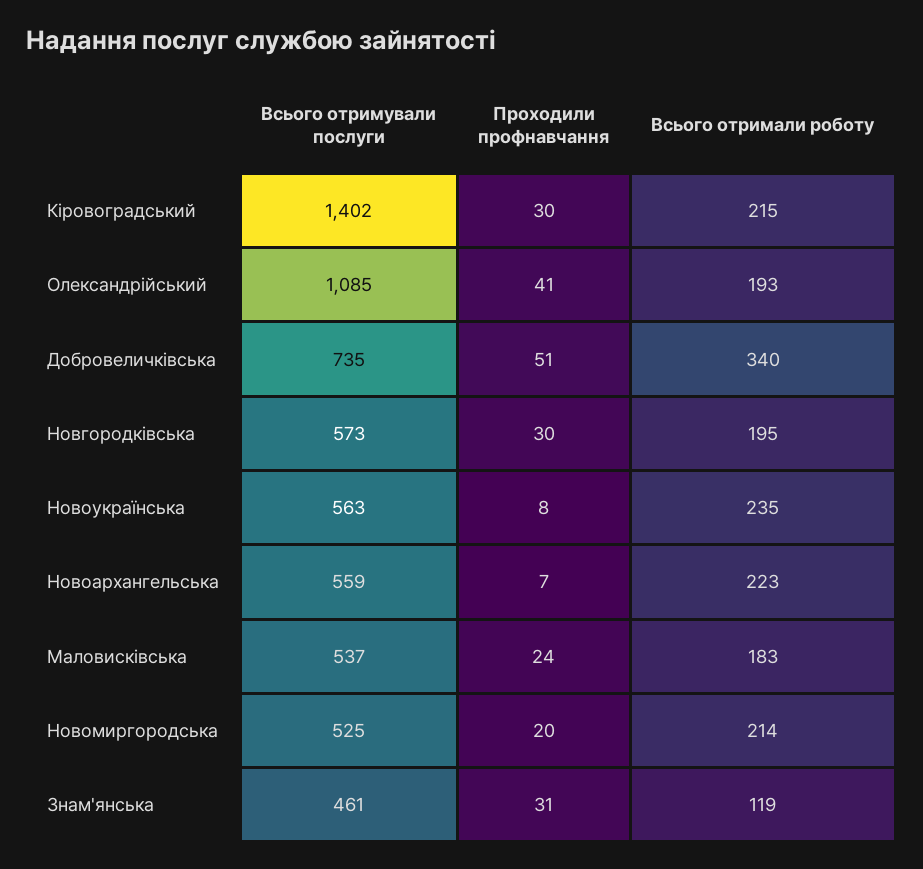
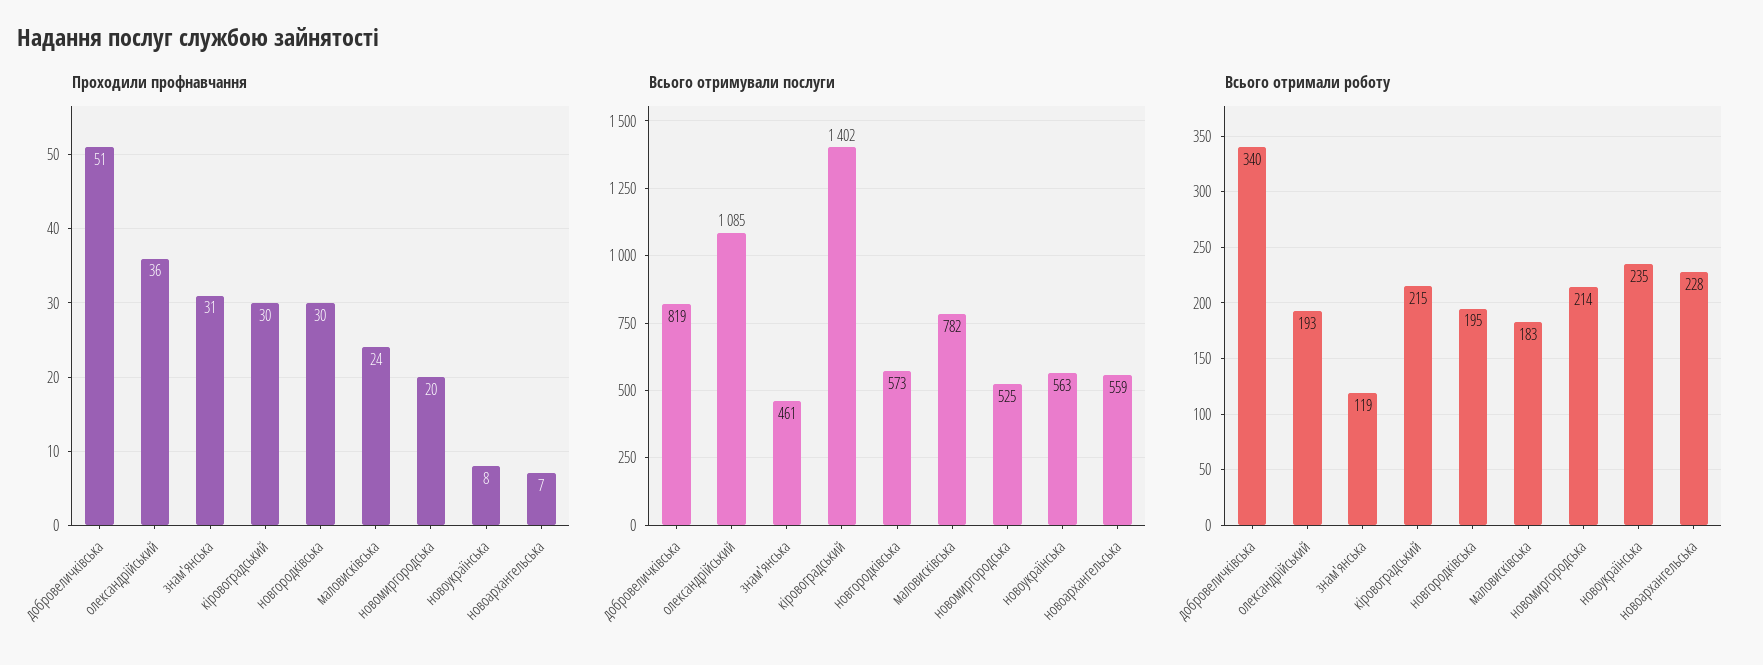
Проходили профнавчання, Олександрійський: 41 -> 36
Всього отримували послуги, Добровеличківська: 735 -> 819
Всього отримали роботу, Новоархангельська: 223 -> 228
Всього отримували послуги, Маловисківська: 537 -> 782

